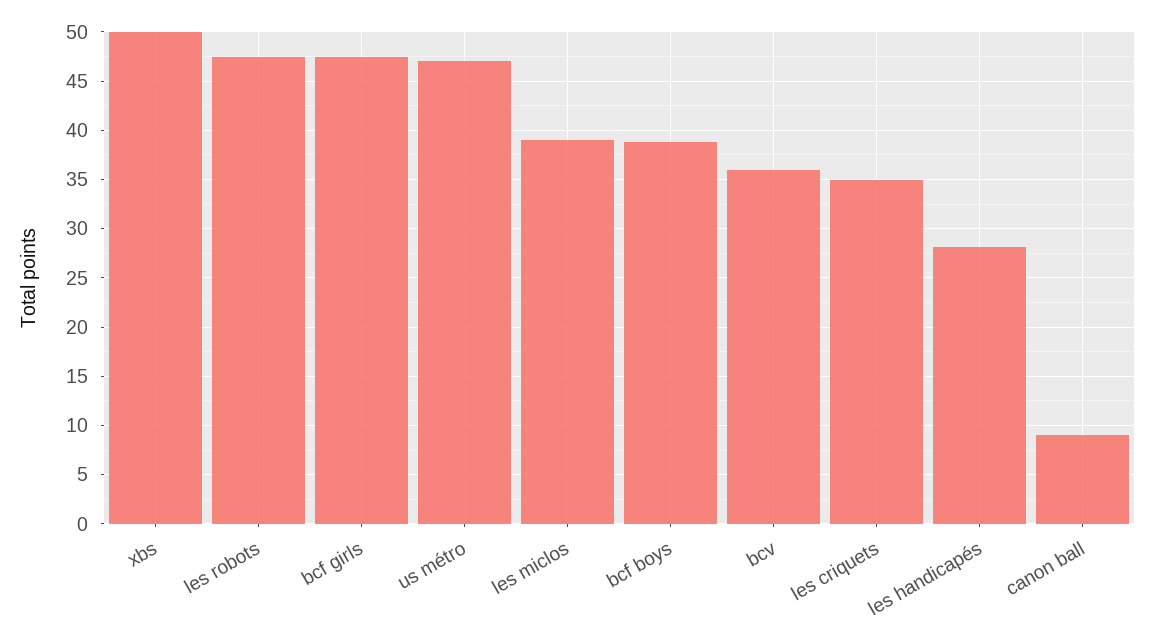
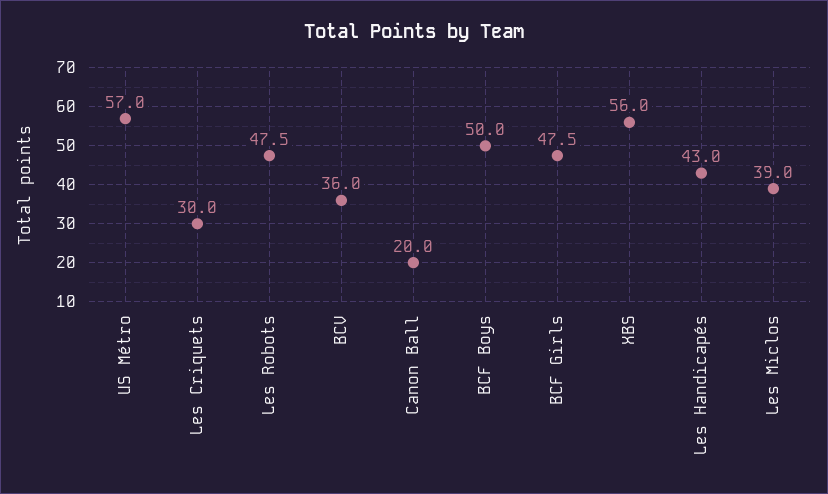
xbs: 50 -> 56
us métro: 47 -> 57
bcf boys: 39 -> 50
les criquets: 35 -> 30
les handicapés: 28 -> 43
canon ball: 9 -> 20

